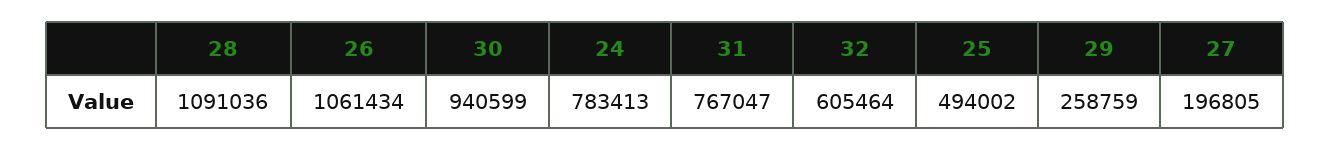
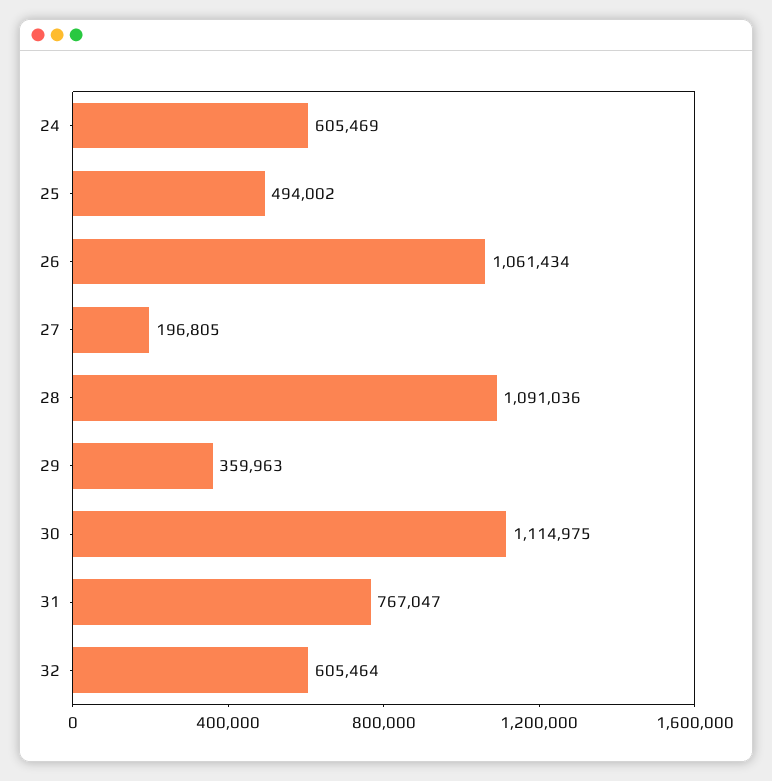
30: 940599 -> 1114975
24: 783413 -> 605469
29: 258759 -> 359963

